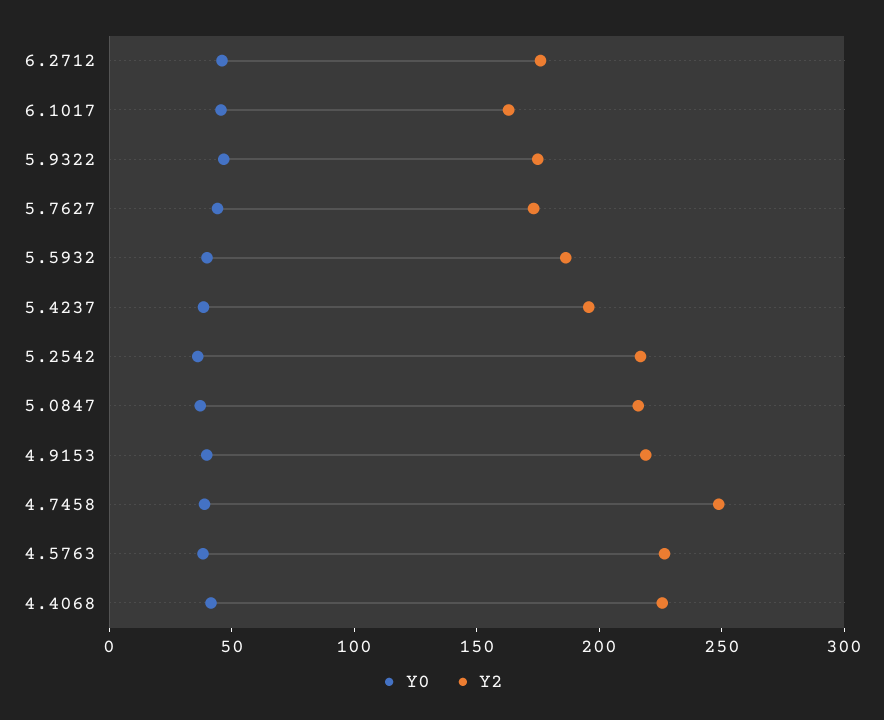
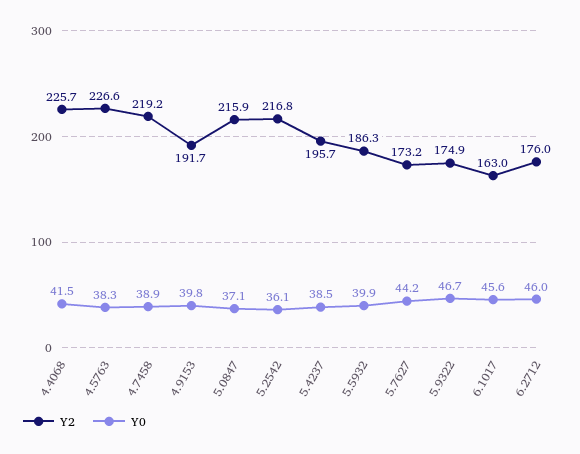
Y2, 4.9153: 220 -> 191.7
Y2, 4.7458: 250 -> 219.2

